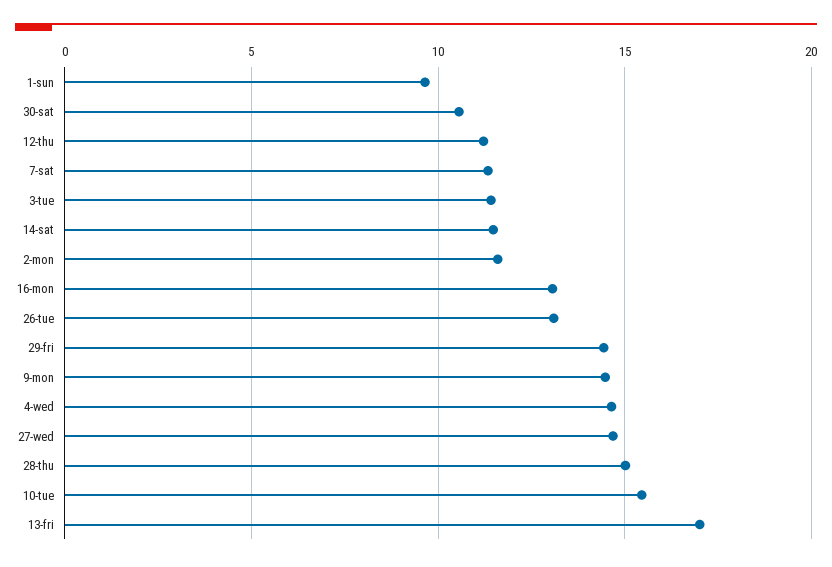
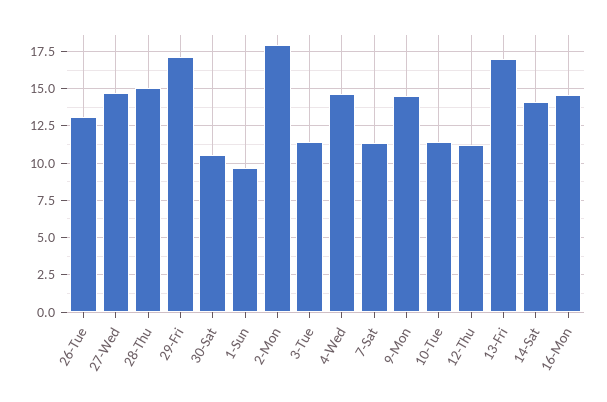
14-sat: 11.5 -> 14
2-mon: 11.5 -> 18
16-mon: 13 -> 14.5
29-fri: 14.5 -> 17
10-tue: 15.5 -> 11.5

